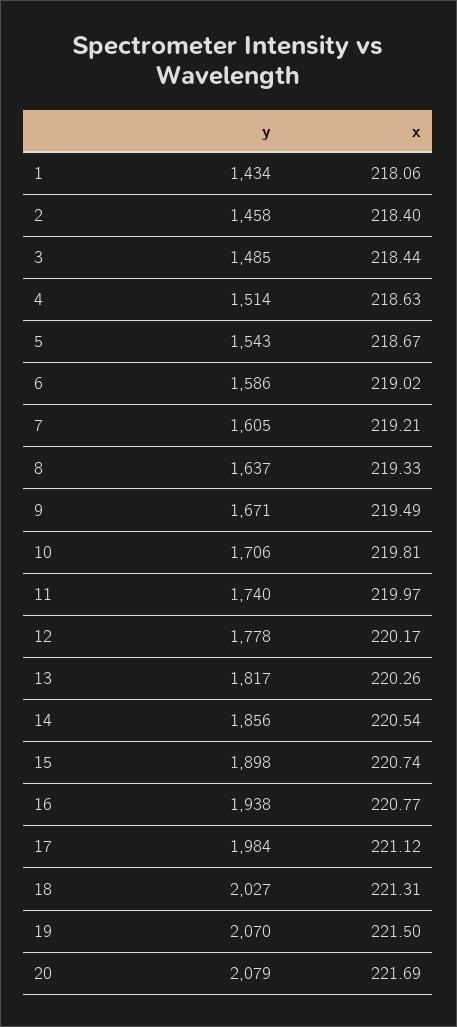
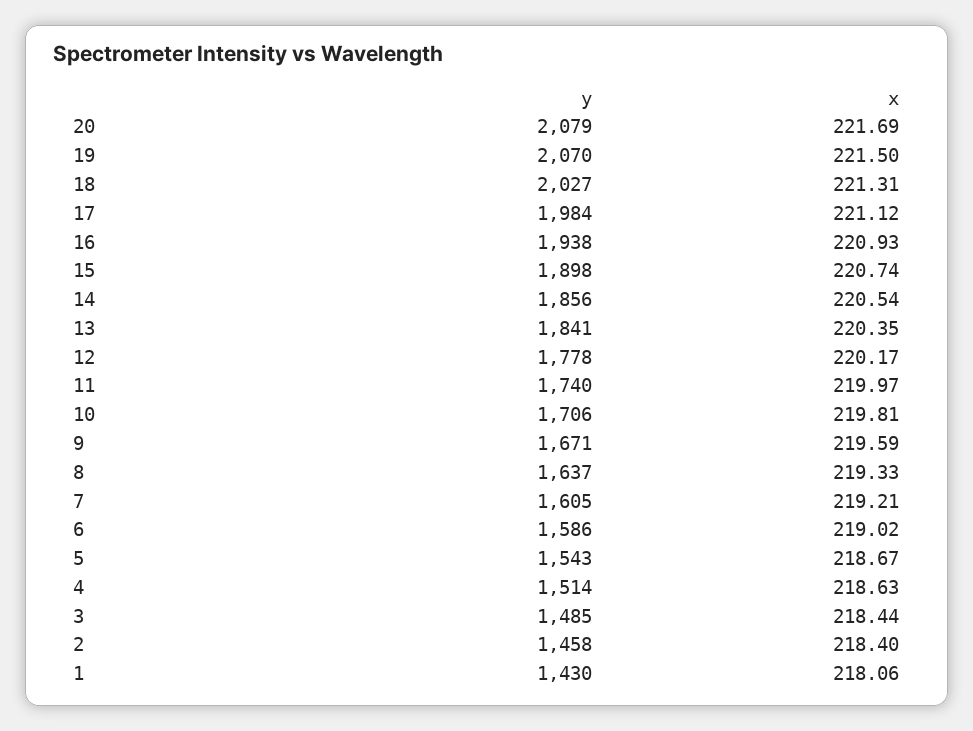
y, 1: 1434 -> 1430
x, 9: 219.49 -> 219.59
y, 13: 1817 -> 1841
x, 13: 220.26 -> 220.35
x, 16: 220.77 -> 220.93

